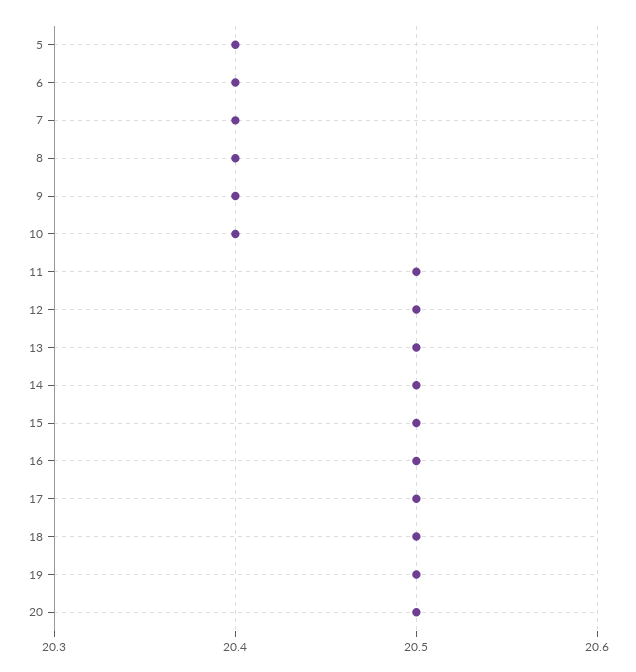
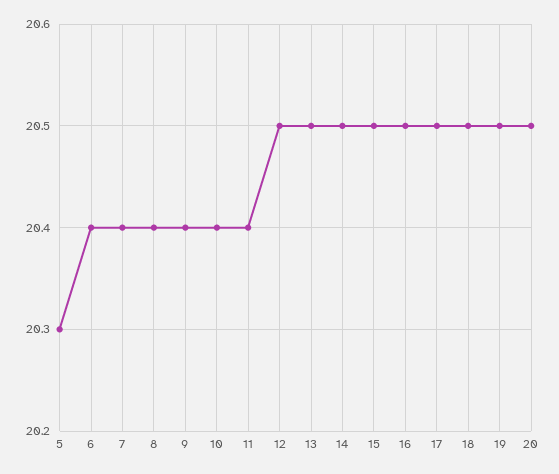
5: 20.4 -> 20.3
11: 20.5 -> 20.4

